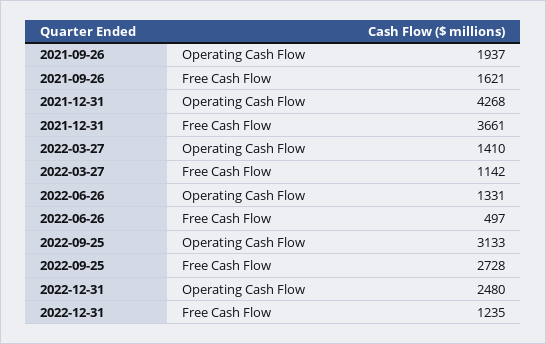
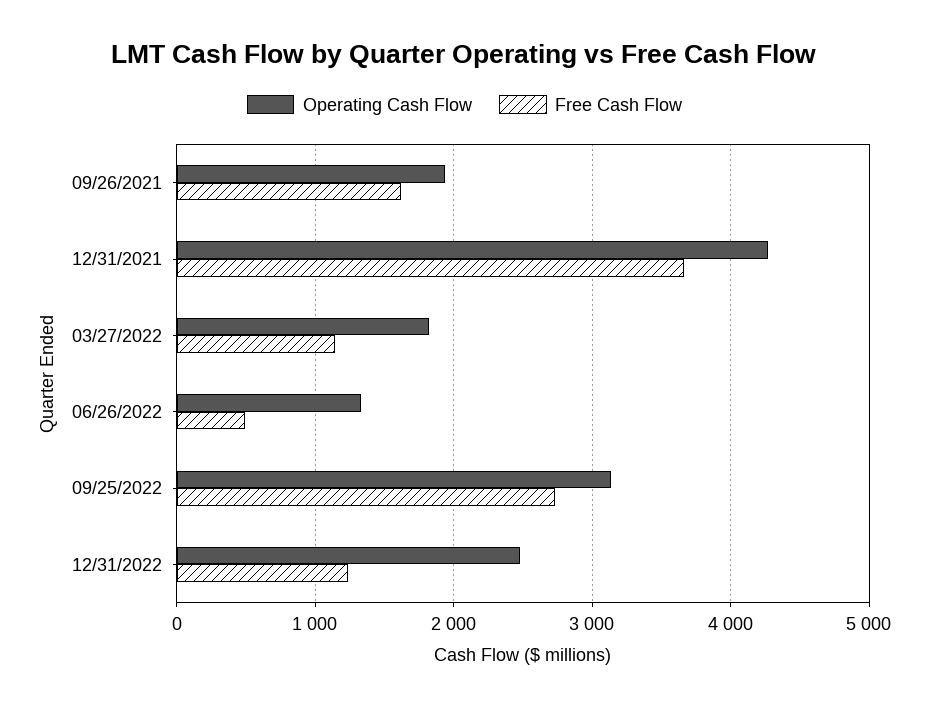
Operating Cash Flow, 2022-03-27: 1410 -> 1800

